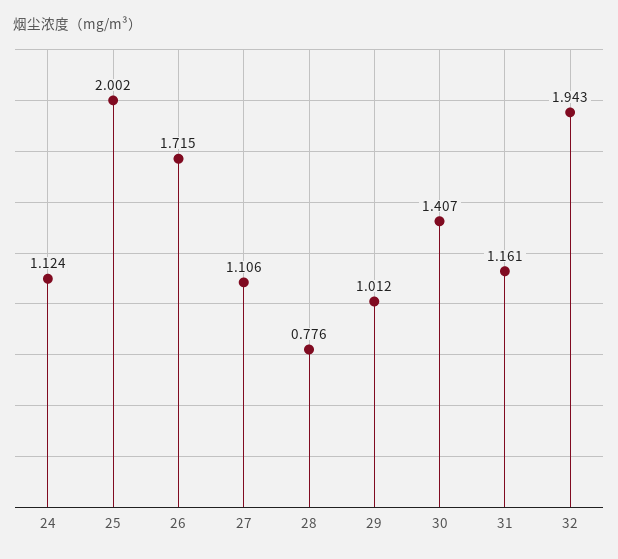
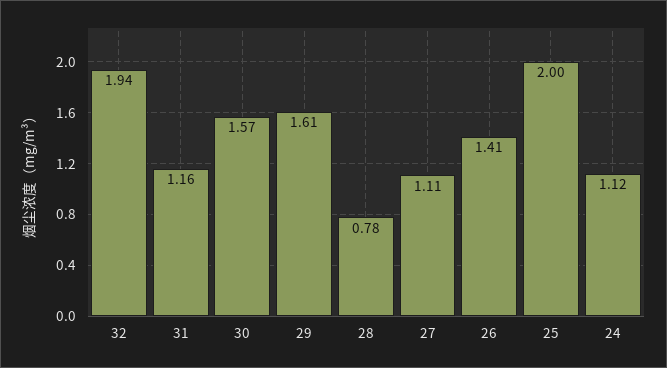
26: 1.715 -> 1.41
29: 1.012 -> 1.61
30: 1.407 -> 1.57

